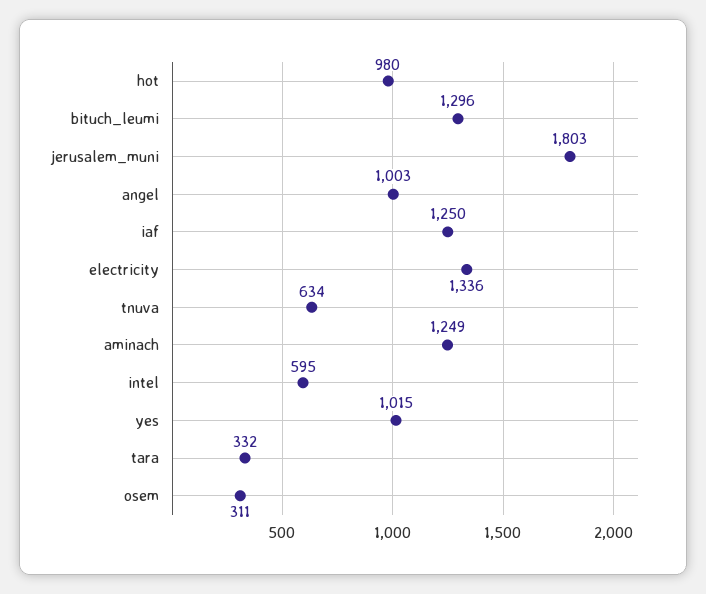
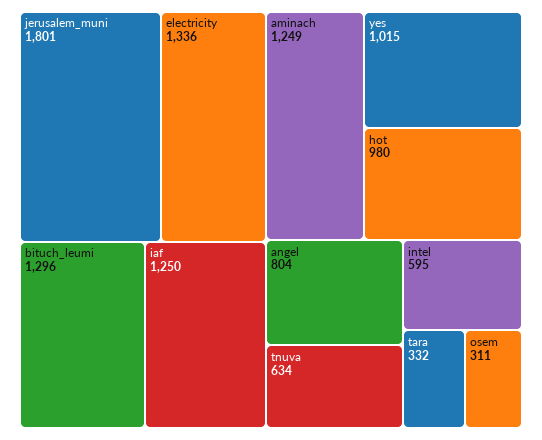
jerusalem_muni: 1803 -> 1801
angel: 1003 -> 804

